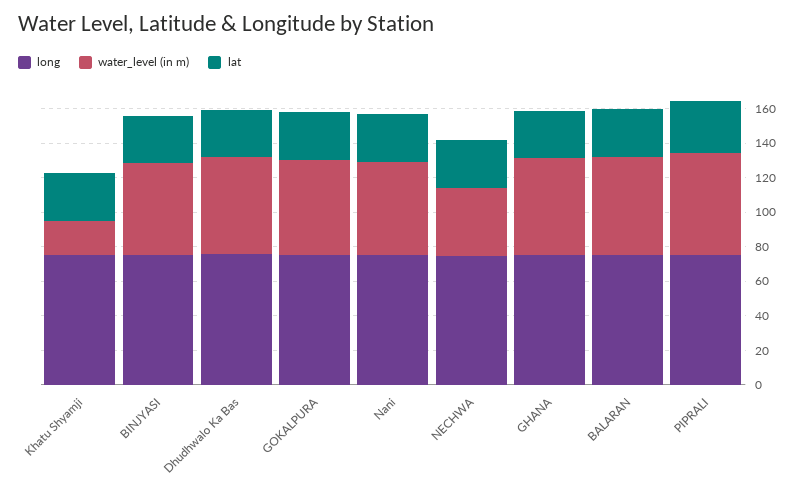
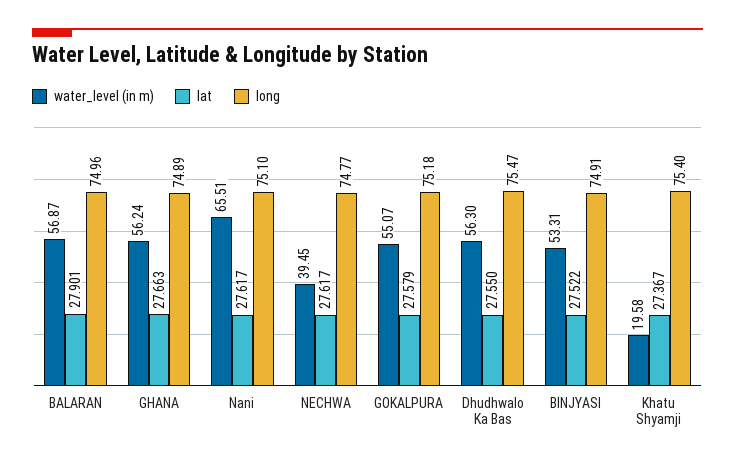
water_level (in m), Nani: 55 -> 65.51
long, PIPRALI: 75 -> none
water_level (in m), PIPRALI: 60 -> none
lat, PIPRALI: 30 -> none

